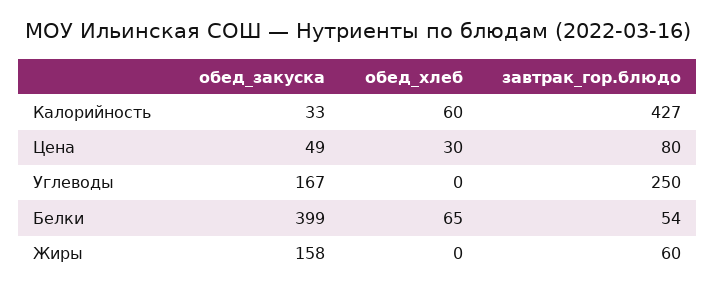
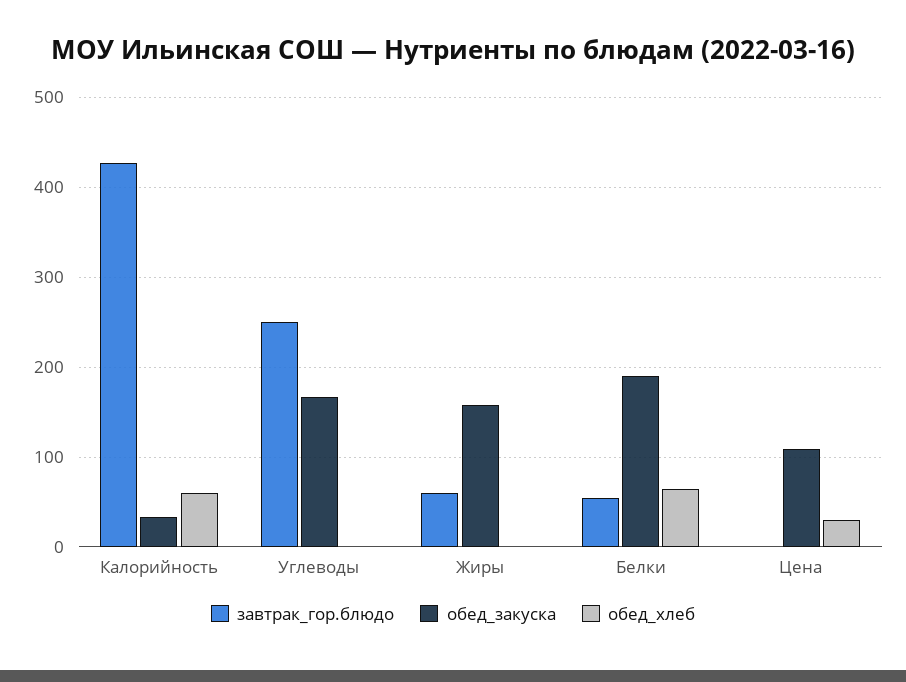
обед_закуска, Цена: 49 -> 110
завтрак_гор.блюдо, Цена: 80 -> 0
обед_закуска, Белки: 399 -> 190

